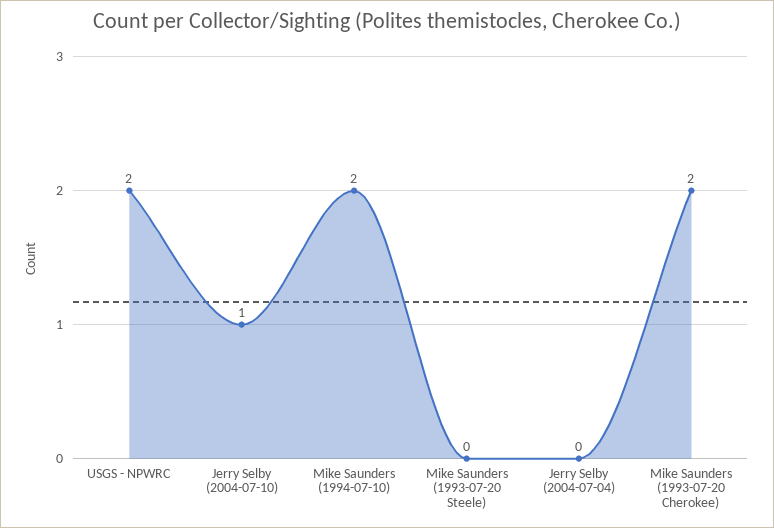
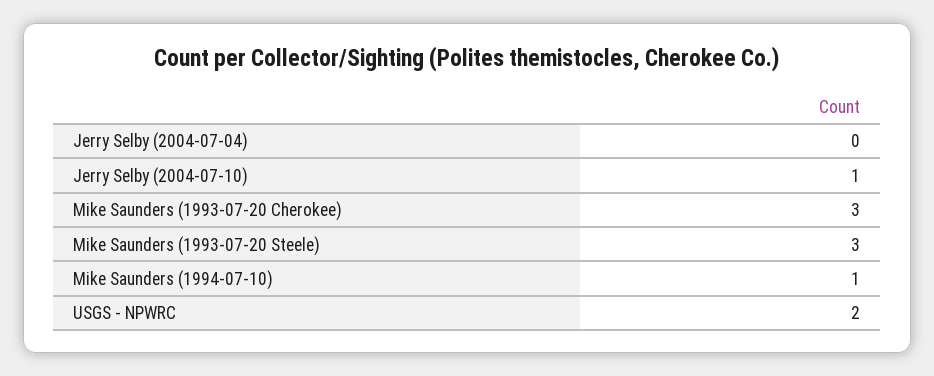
Mike Saunders (1994-07-10): 2 -> 1
Mike Saunders (1993-07-20 Steele): 0 -> 3
Mike Saunders (1993-07-20 Cherokee): 2 -> 3

